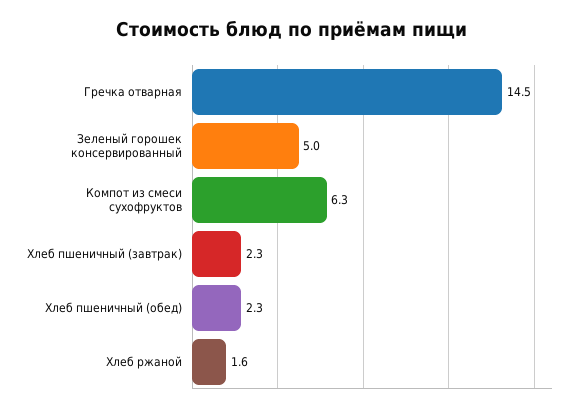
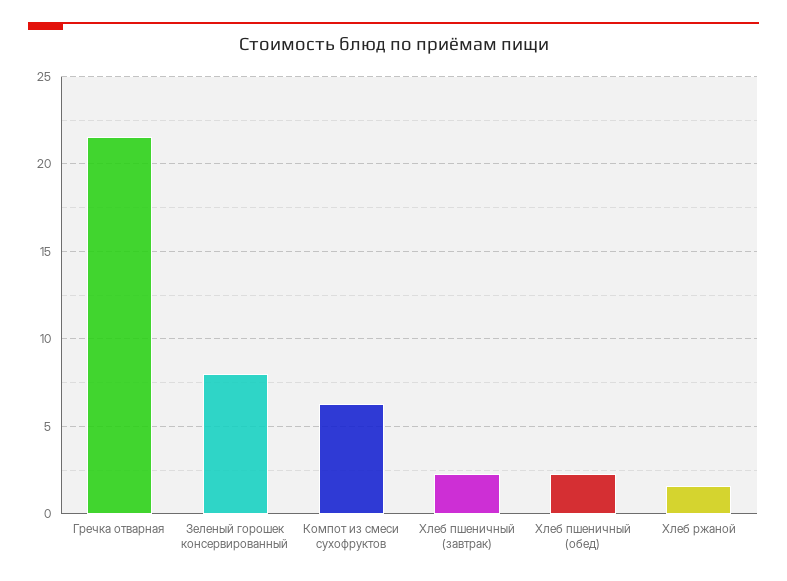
Гречка отварная: 14.5 -> 21.5
Зеленый горошек консервированный: 5 -> 8

